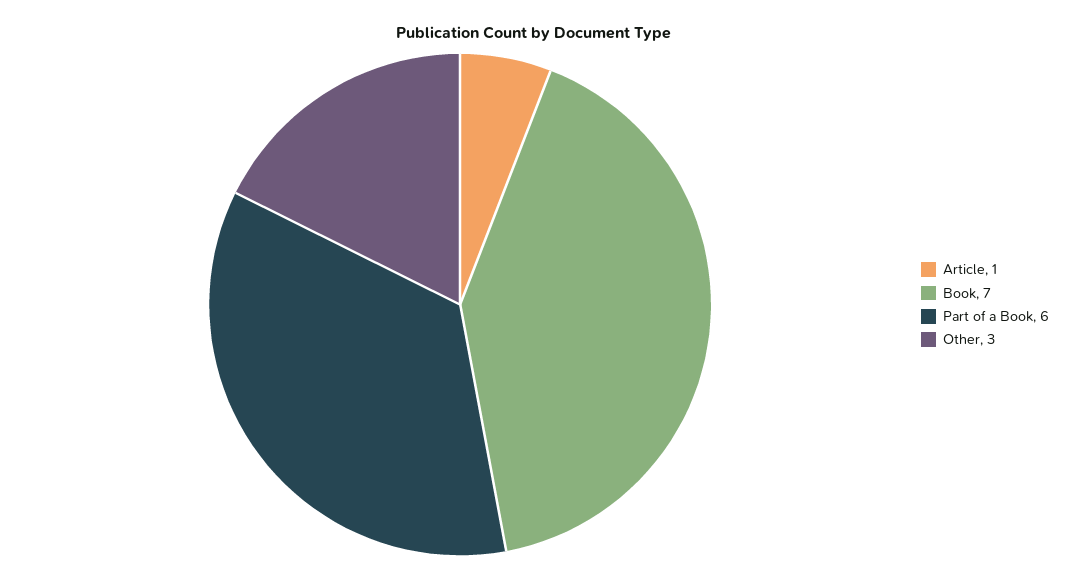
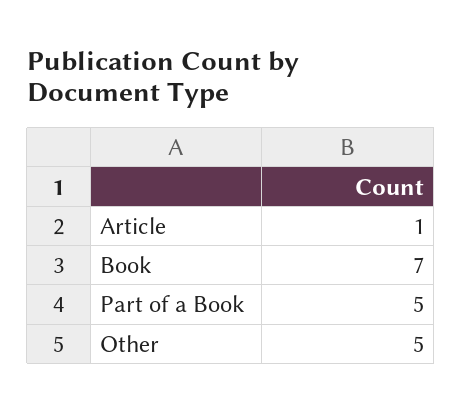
Part of a Book: 6 -> 5
Other: 3 -> 5

